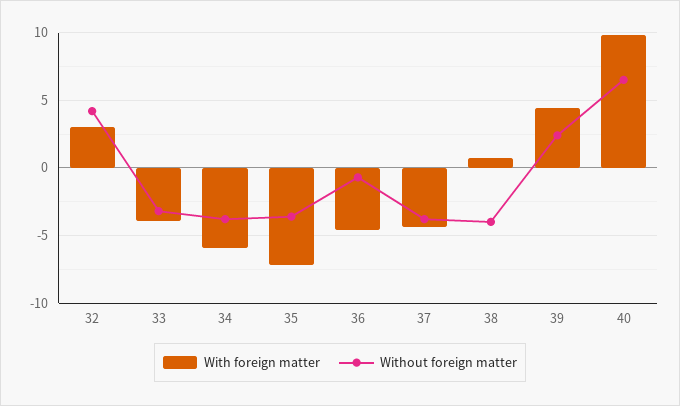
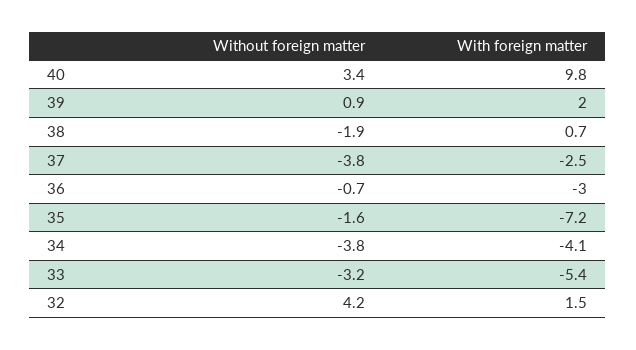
With foreign matter, 32: 3 -> 1.5
With foreign matter, 33: -4 -> -5.4
With foreign matter, 34: -6 -> -4.1
Without foreign matter, 35: -3.5 -> -1.6
With foreign matter, 36: -4.5 -> -3
With foreign matter, 37: -4.5 -> -2.5
Without foreign matter, 38: -4 -> -1.9
With foreign matter, 39: 4.5 -> 2
Without foreign matter, 39: 2.5 -> 0.9
Without foreign matter, 40: 6.5 -> 3.4

